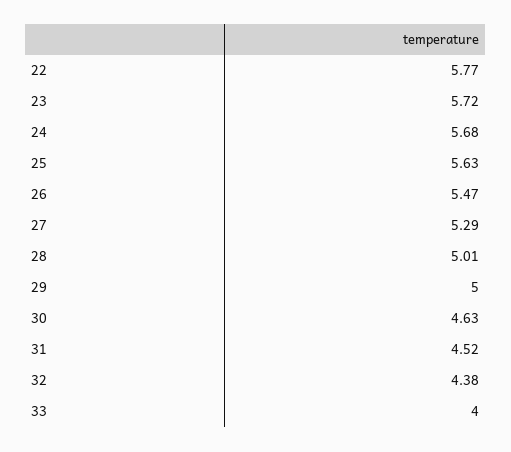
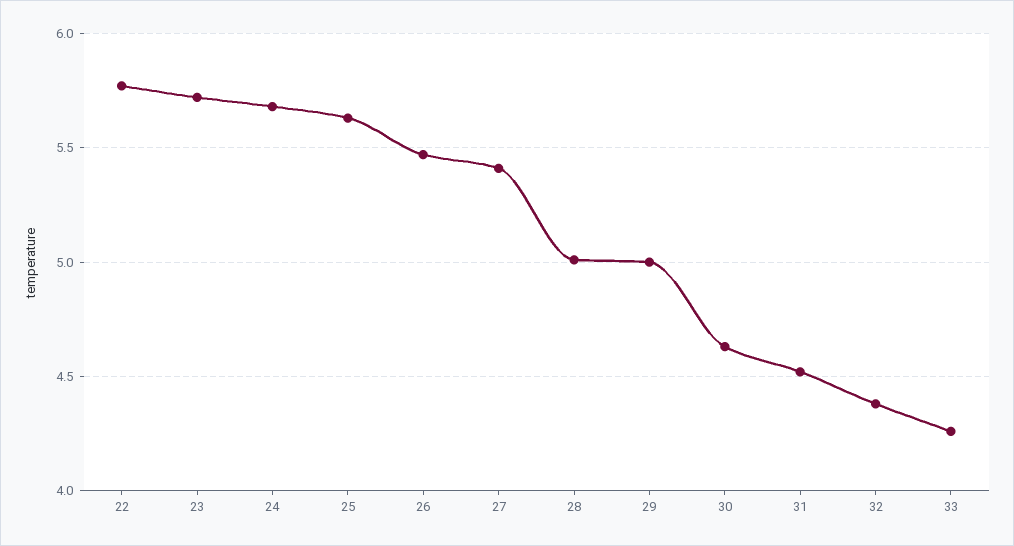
27: 5.29 -> 5.4
33: 4 -> 4.25

